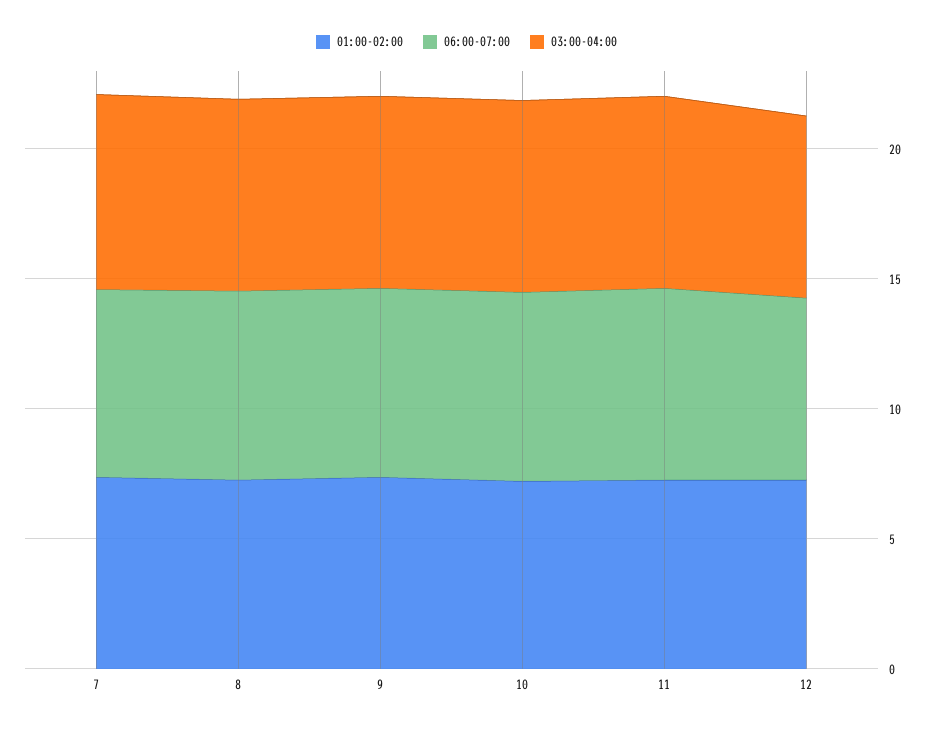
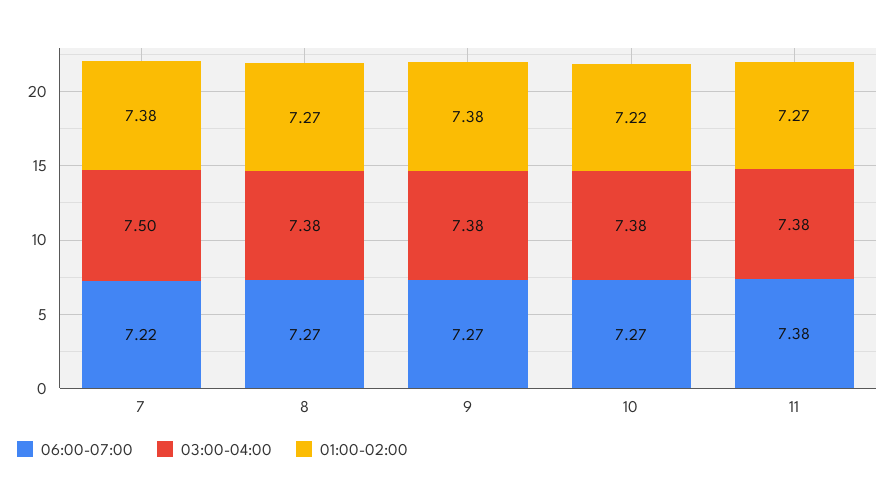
01:00-02:00, 12: 7 -> none
06:00-07:00, 12: 7 -> none
03:00-04:00, 12: 7 -> none

